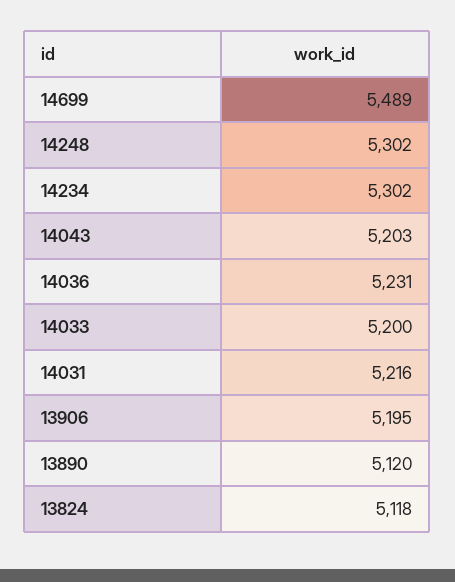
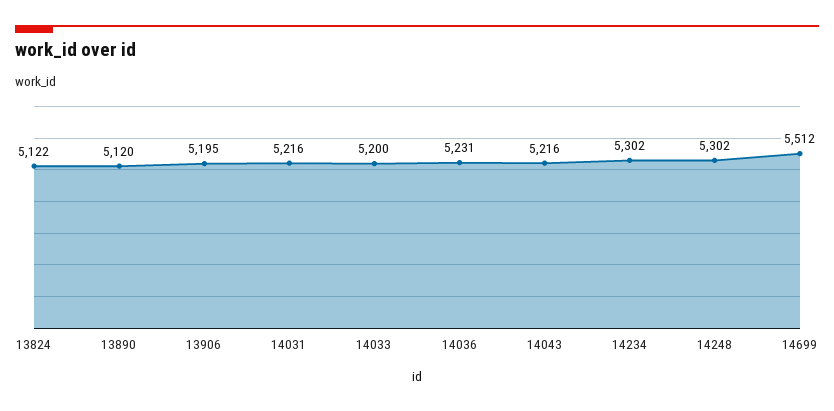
14699: 5489 -> 5512
14043: 5203 -> 5216
13824: 5118 -> 5122

